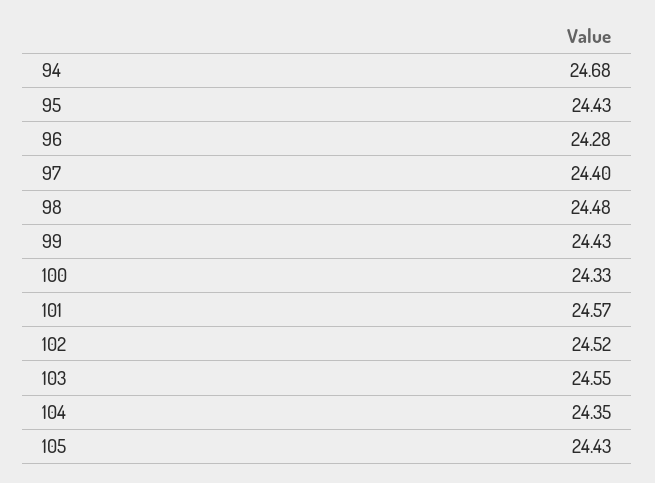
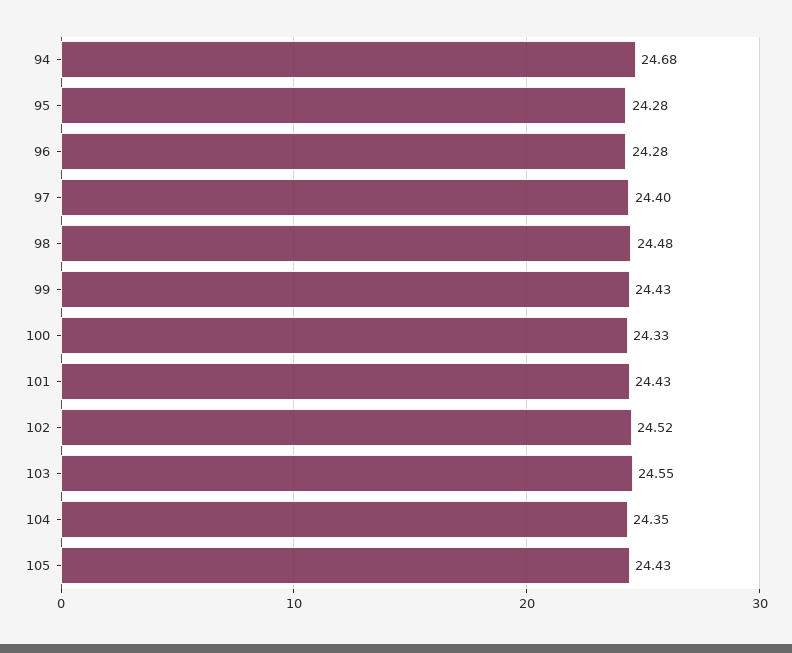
95: 24.43 -> 24.28
101: 24.57 -> 24.43

